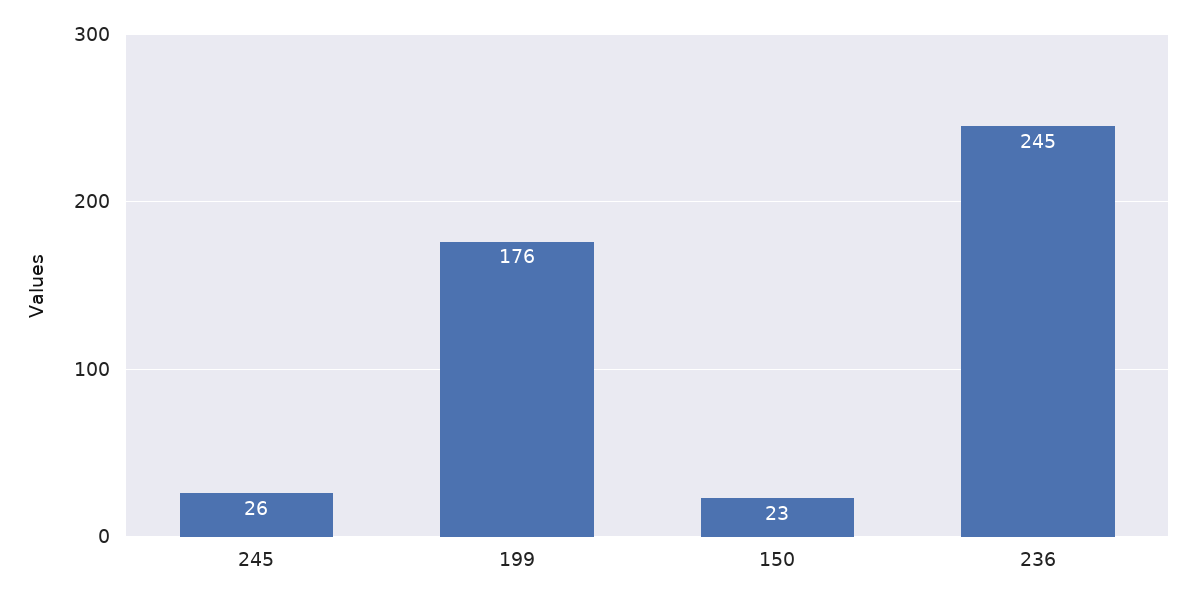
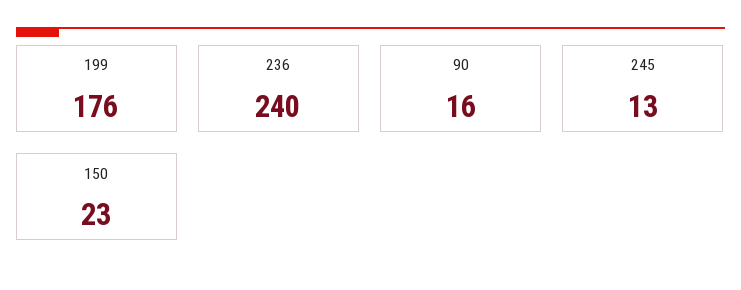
245: 26 -> 13
236: 245 -> 240
90: none -> 16

